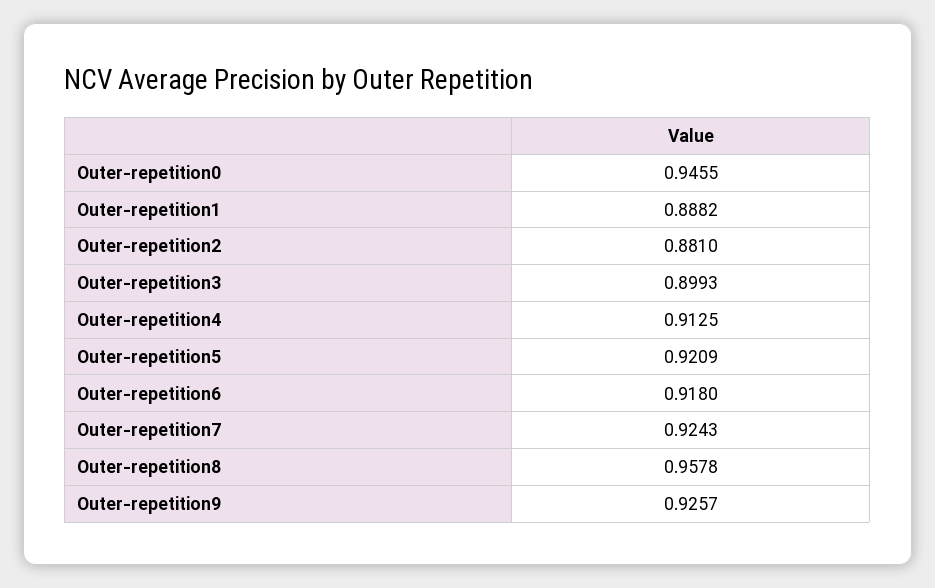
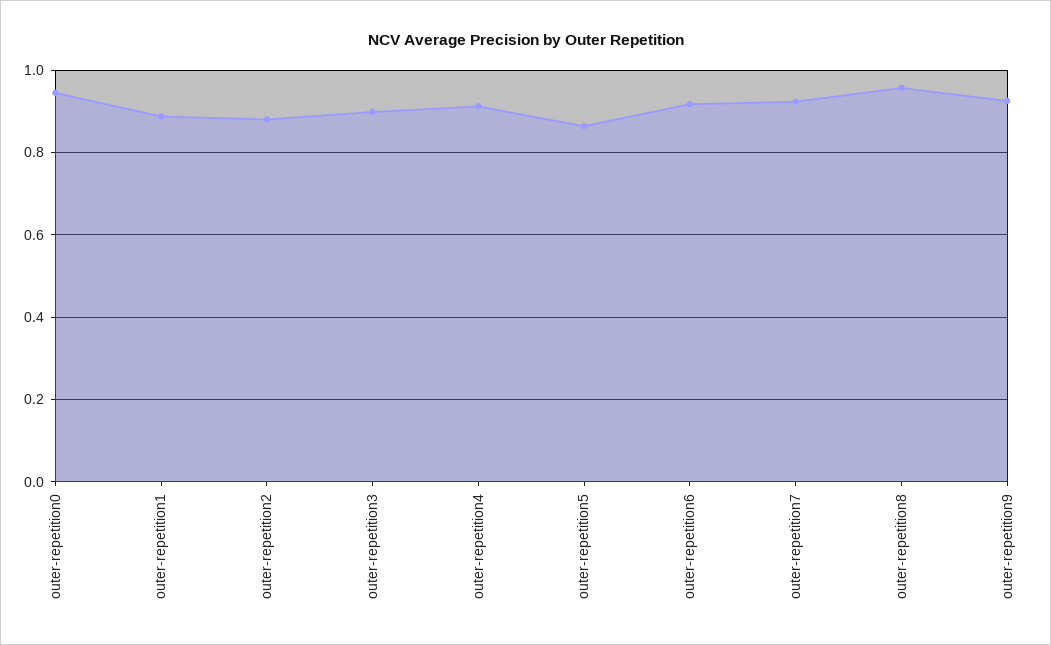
Outer-repetition5: 0.9209 -> 0.86

